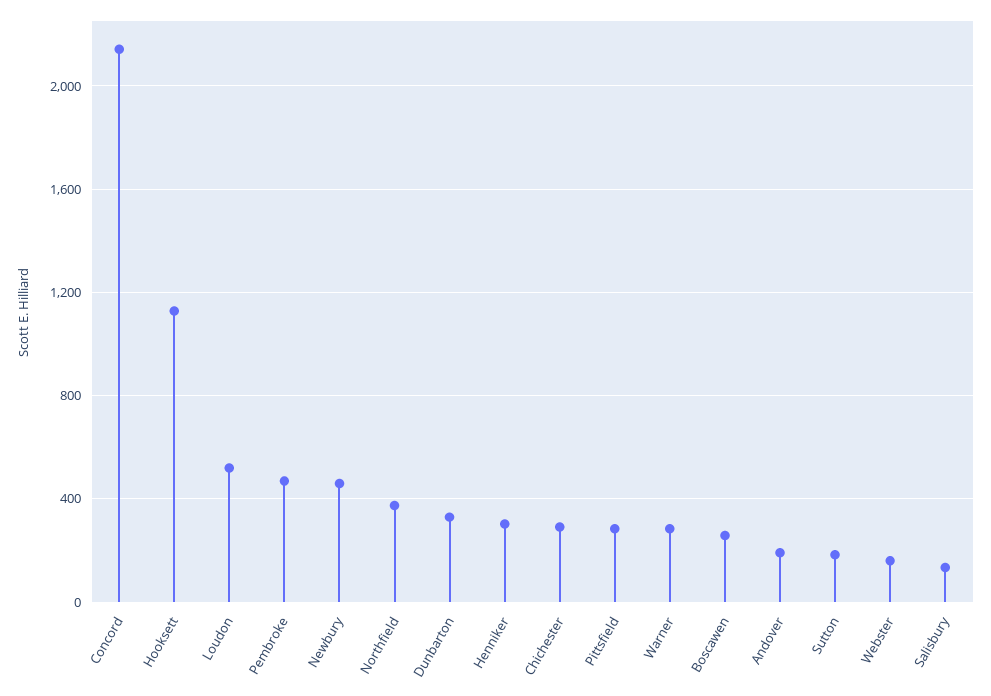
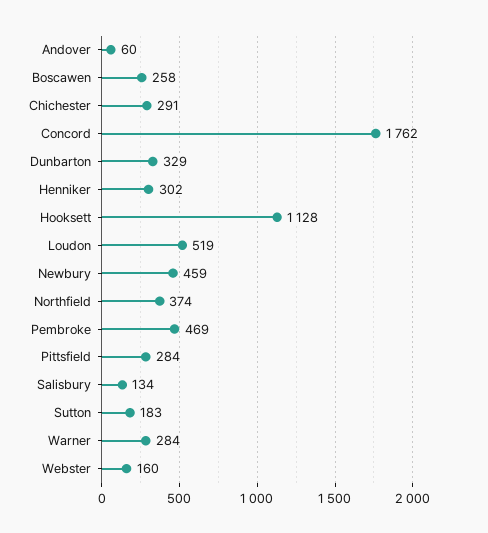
Concord: 2150 -> 1762
Andover: 200 -> 60

